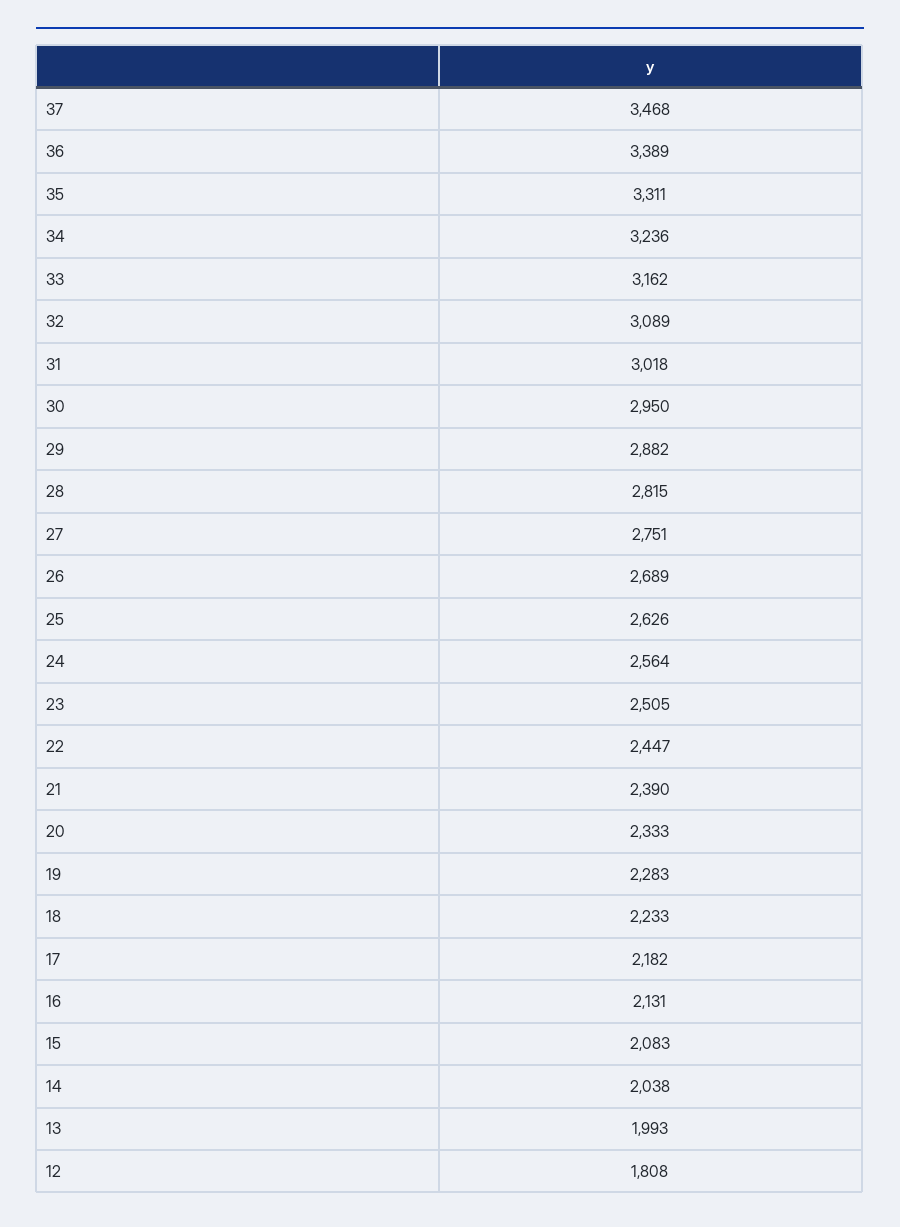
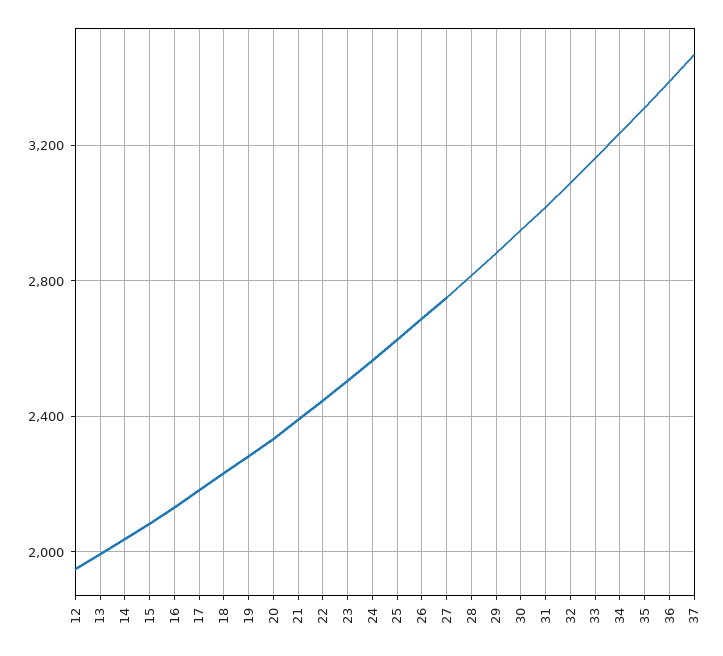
12: 1808 -> 1950

